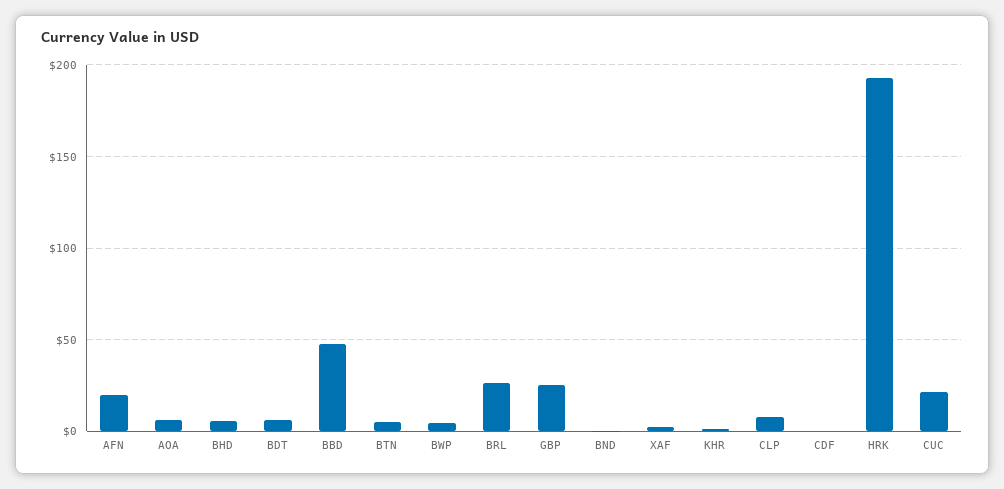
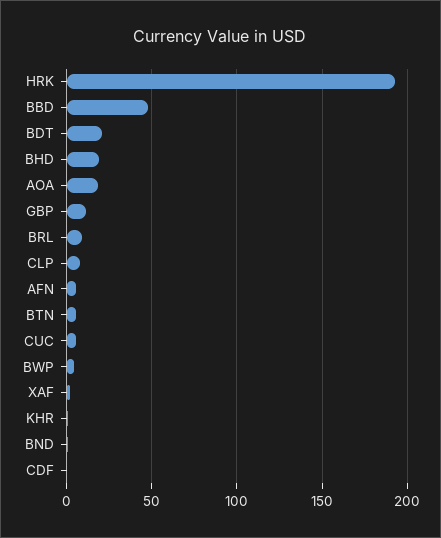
AFN: 20 -> 5
AOA: 5 -> 20
BHD: 5 -> 20
BDT: 5 -> 20
BRL: 25 -> 10
GBP: 25 -> 10
CUC: 20 -> 5

